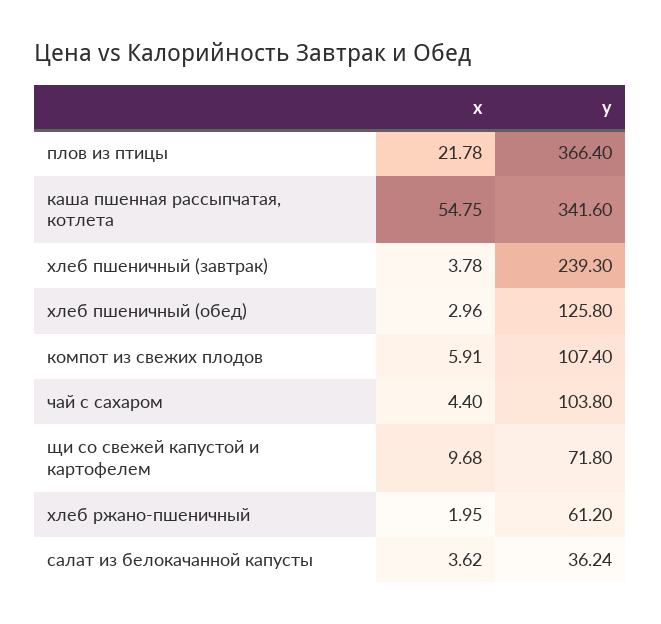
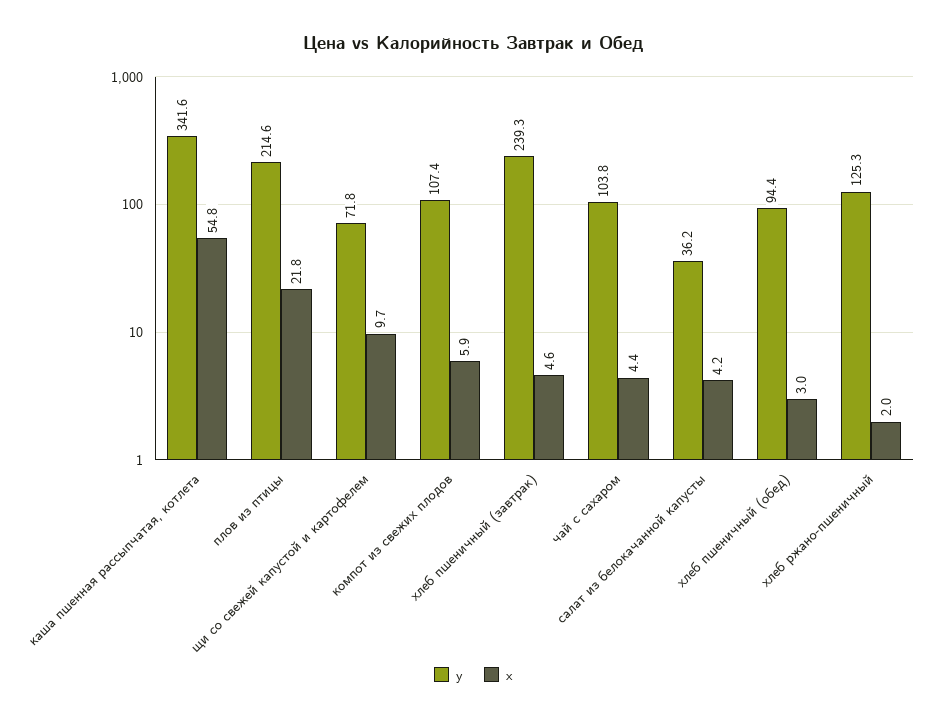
y, плов из птицы: 366.4 -> 214.6
x, хлеб пшеничный (завтрак): 3.78 -> 4.6
y, хлеб пшеничный (обед): 125.8 -> 94.4
y, хлеб ржано-пшеничный: 61.2 -> 125.3
x, салат из белокачанной капусты: 3.62 -> 4.2

